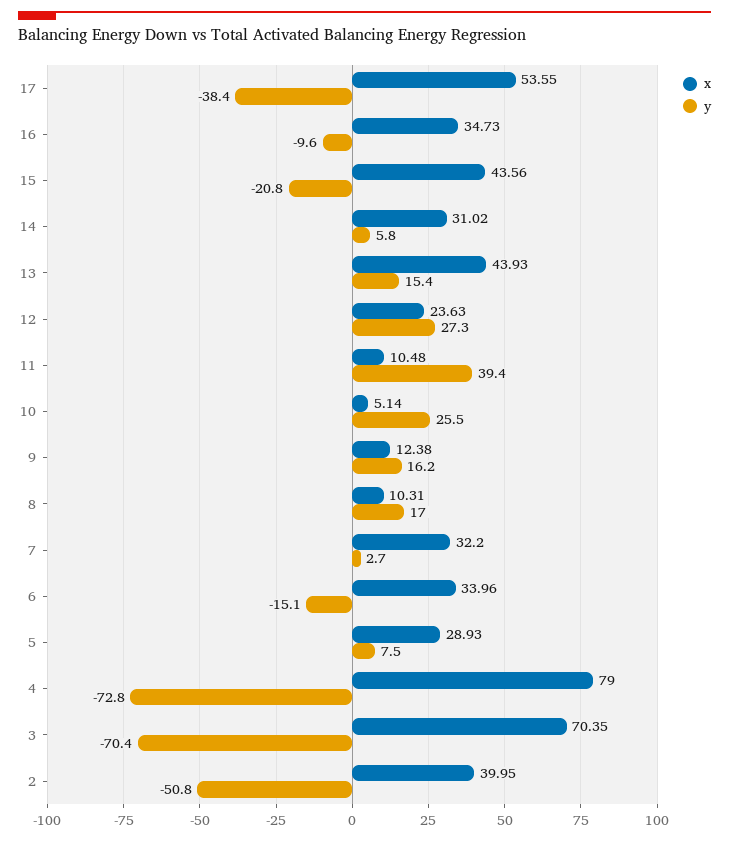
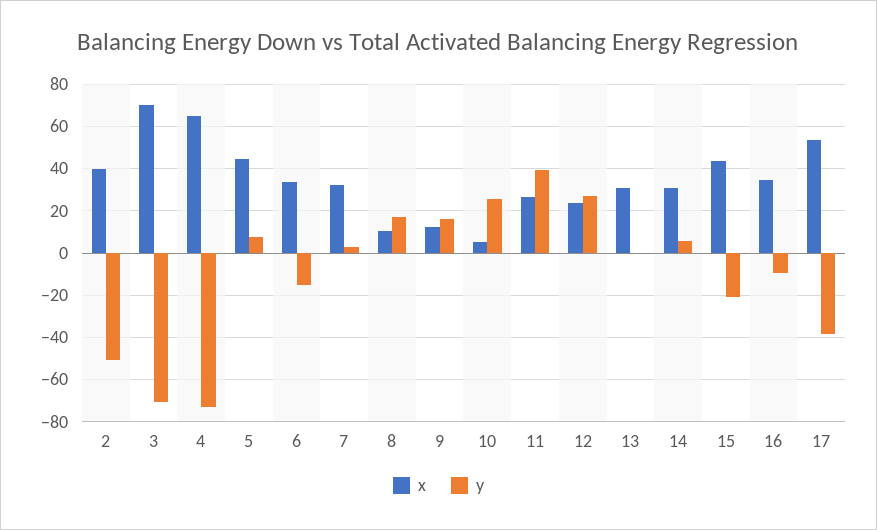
x, 13: 43.93 -> 30
y, 13: 15.4 -> 0
x, 11: 10.48 -> 25
x, 5: 28.93 -> 45
x, 4: 79 -> 65

